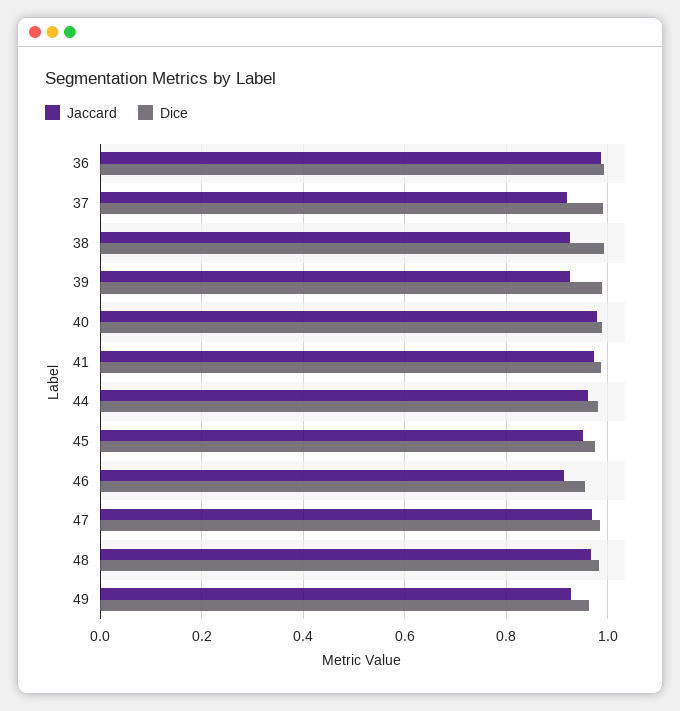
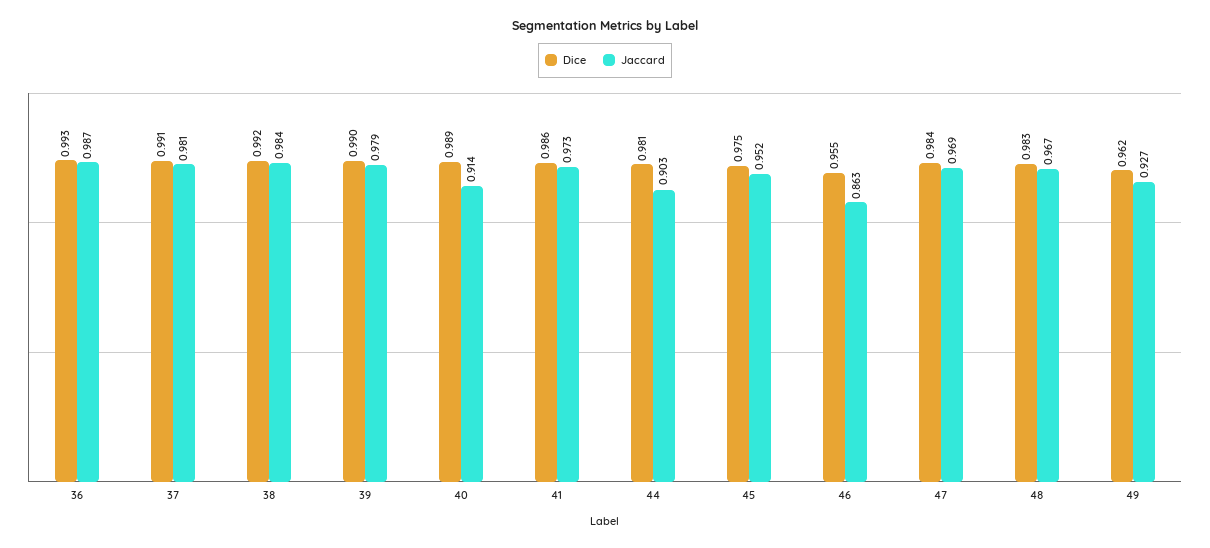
Jaccard, 37: 0.92 -> 0.981
Jaccard, 38: 0.92 -> 0.984
Jaccard, 39: 0.92 -> 0.979
Jaccard, 40: 0.98 -> 0.914
Jaccard, 44: 0.96 -> 0.903
Jaccard, 46: 0.92 -> 0.863

